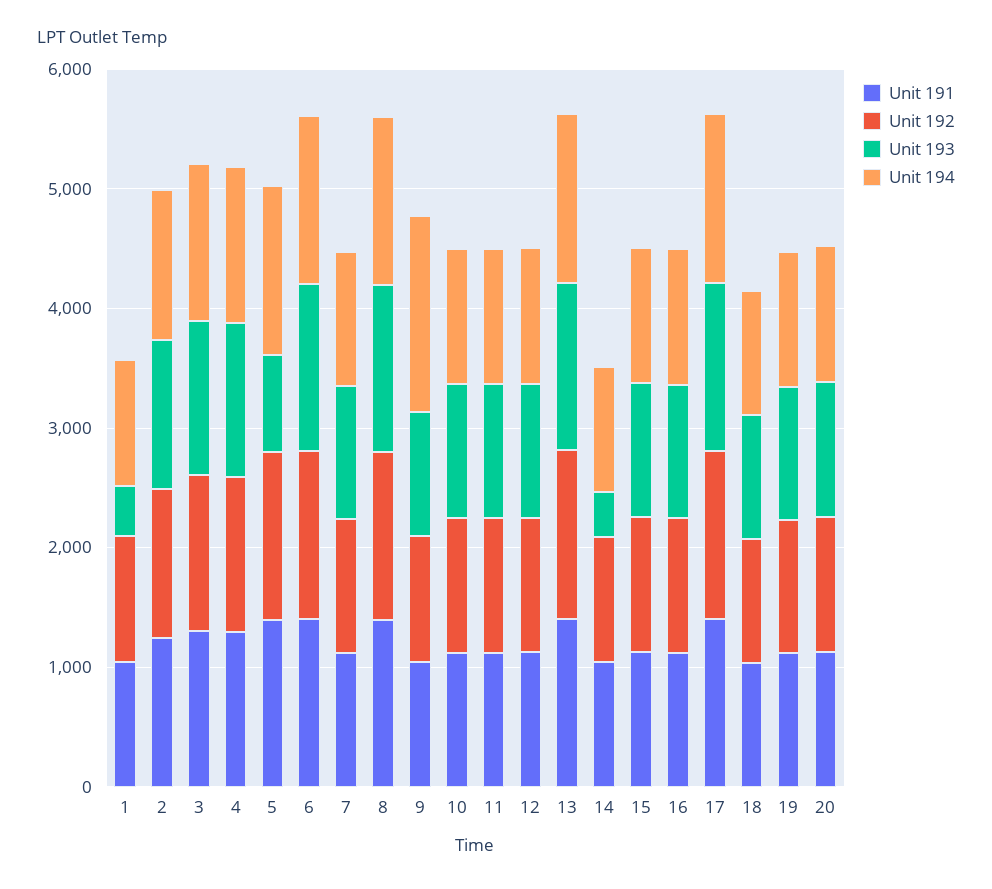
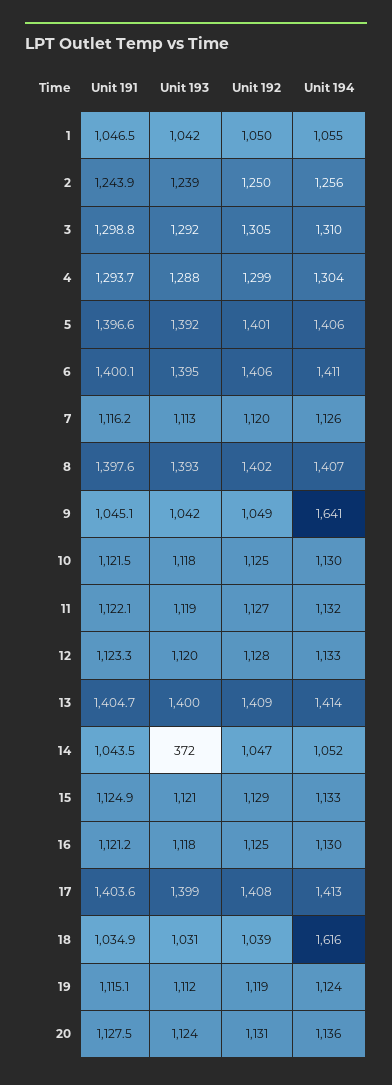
Unit 193, 1: 400 -> 1042
Unit 193, 5: 800 -> 1392
Unit 194, 18: 1000 -> 1616

